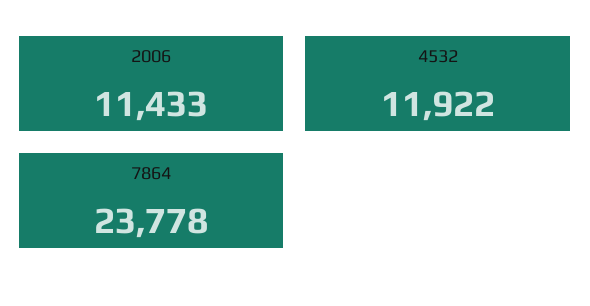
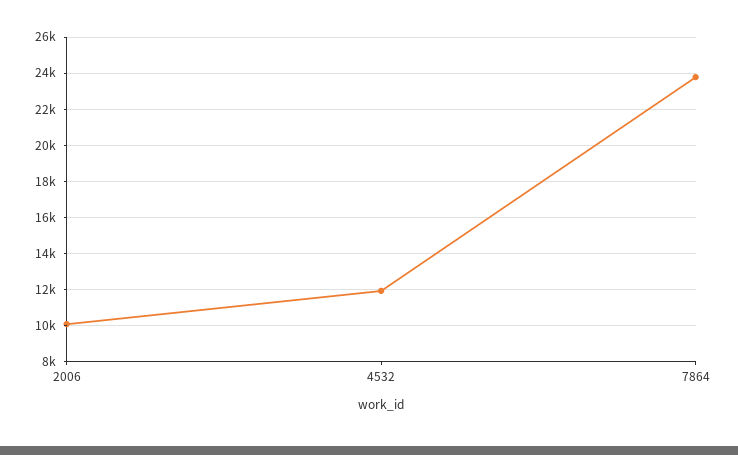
2006: 11433 -> 10000

